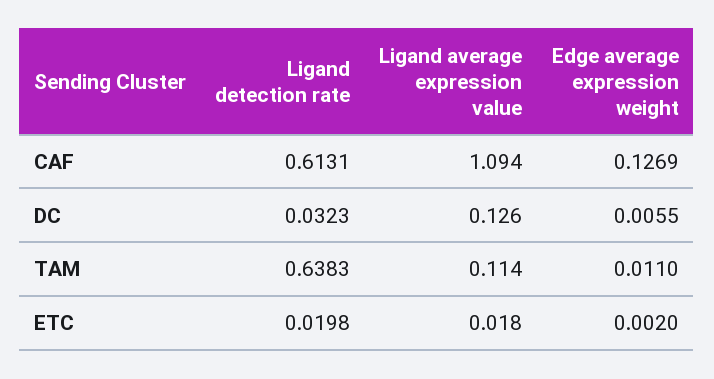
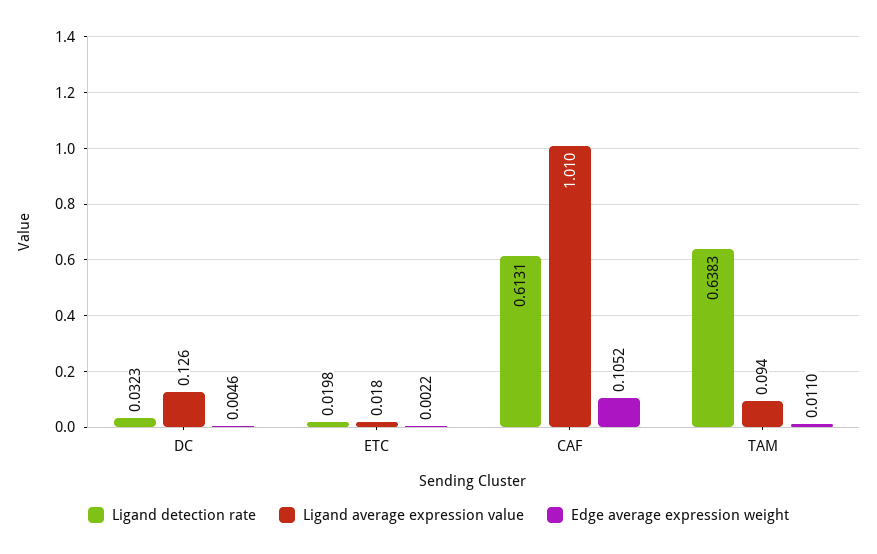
Ligand average expression value, CAF: 1.094 -> 1.01
Edge average expression weight, CAF: 0.1269 -> 0.1052
Edge average expression weight, DC: 0.0055 -> 0.0046
Ligand average expression value, TAM: 0.114 -> 0.094
Edge average expression weight, ETC: 0.002 -> 0.0022

